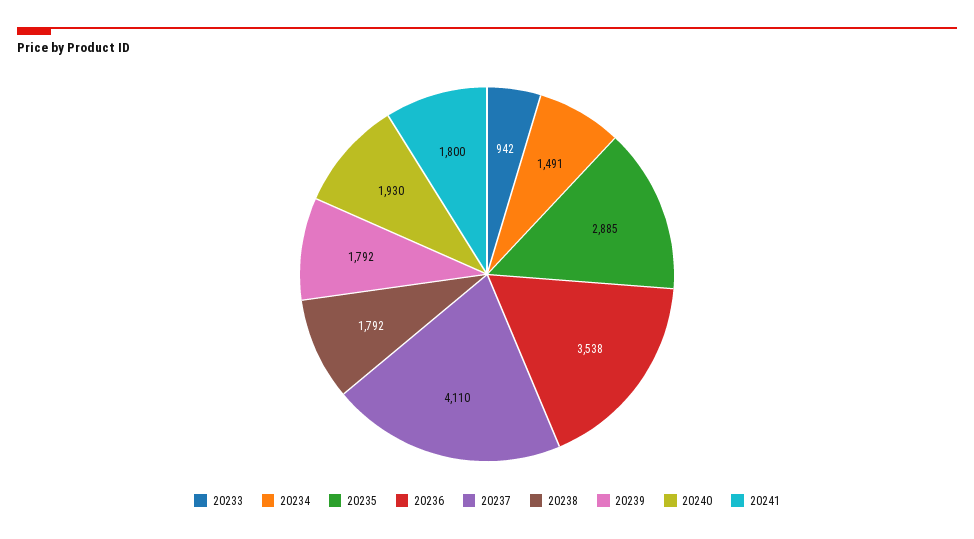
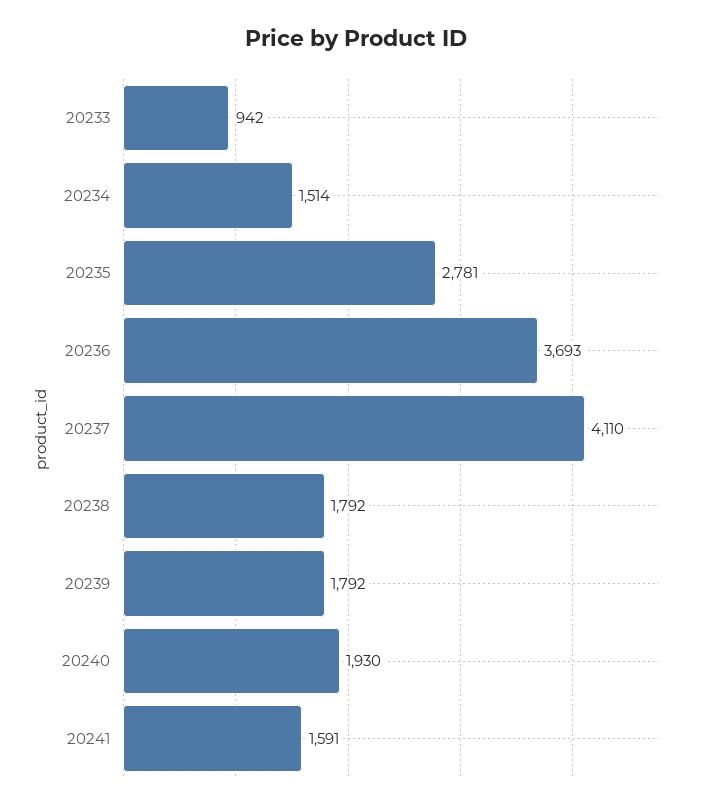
20234: 1491 -> 1514
20235: 2885 -> 2781
20236: 3538 -> 3693
20241: 1800 -> 1591

